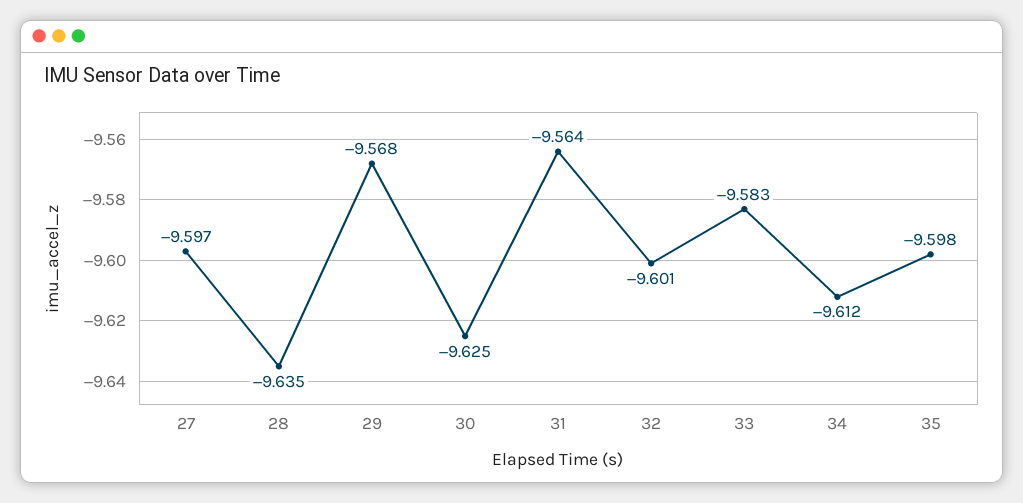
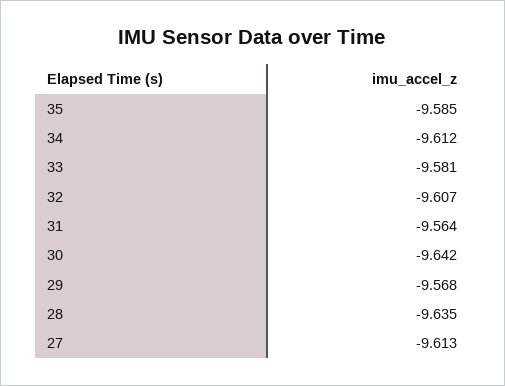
27: -9.597 -> -9.613
30: -9.625 -> -9.642
32: -9.601 -> -9.607
33: -9.583 -> -9.581
35: -9.598 -> -9.585

